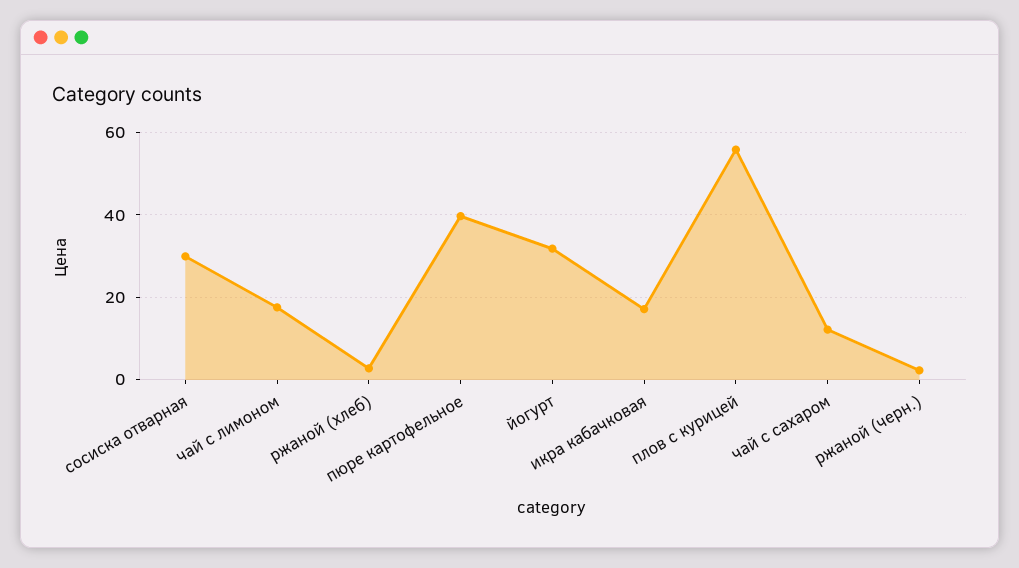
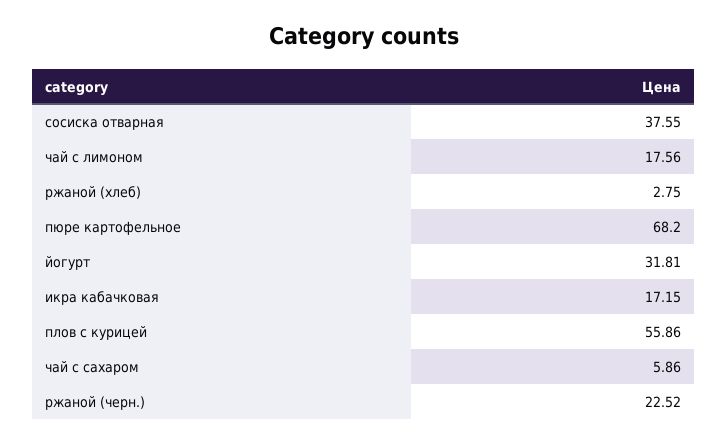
сосиска отварная: 30 -> 37.55
пюре картофельное: 40 -> 68.2
чай с сахаром: 12 -> 5.86
ржаной (черн.): 2 -> 22.52

